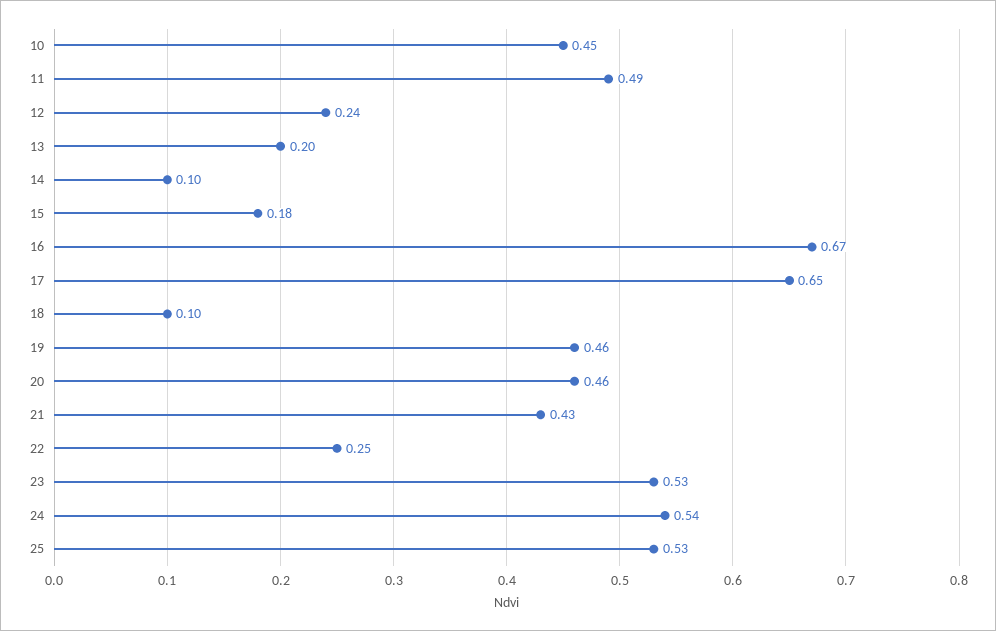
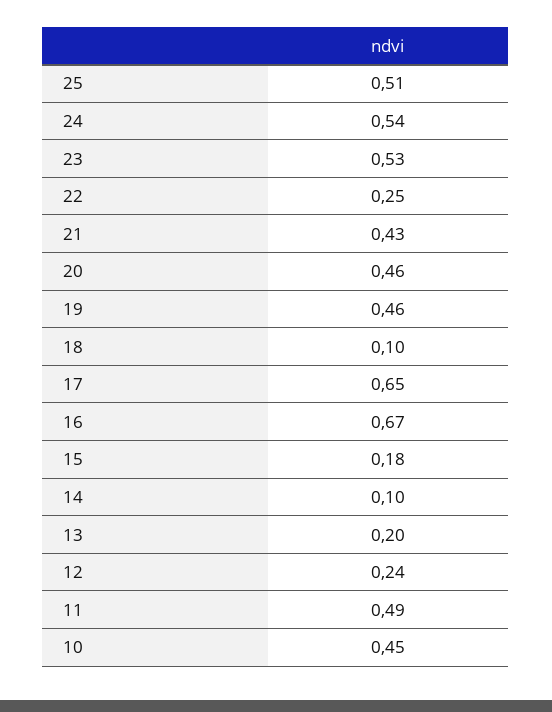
25: 0.53 -> 0.51

